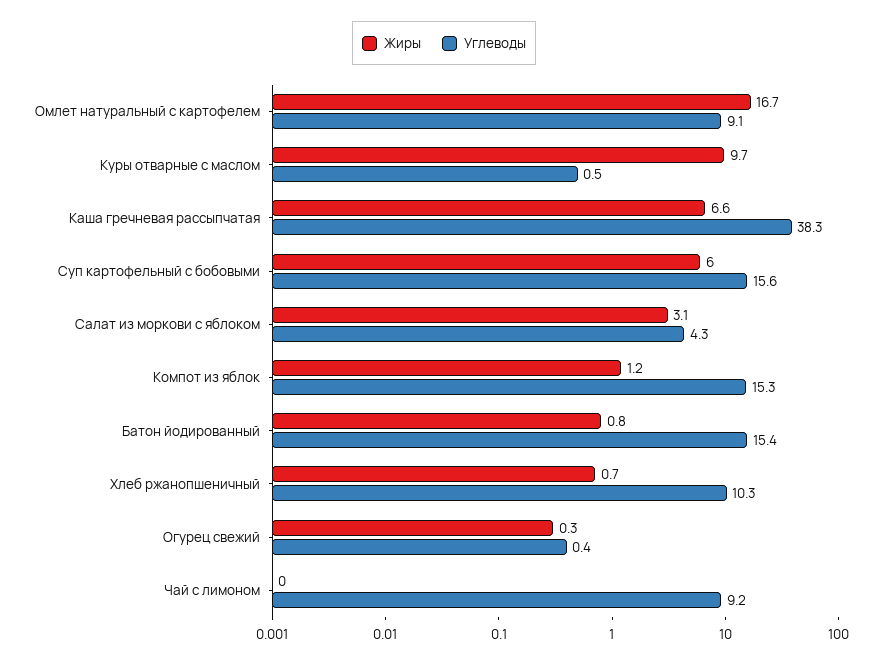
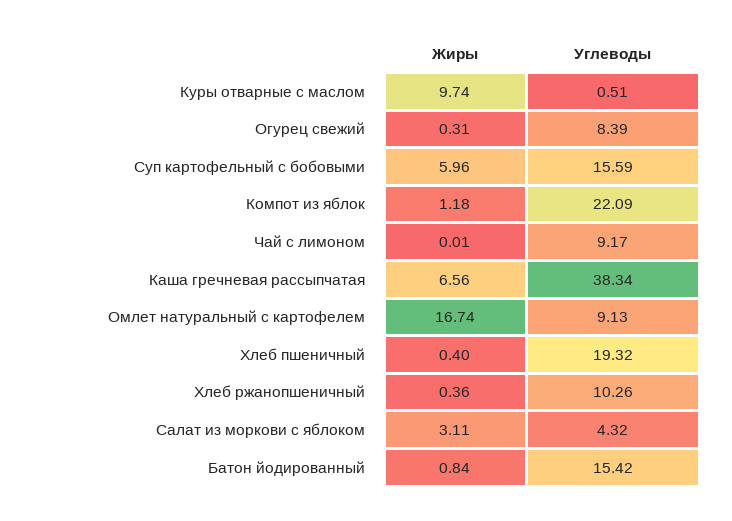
Углеводы, Компот из яблок: 15.3 -> 22.09
Жиры, Хлеб ржанопшеничный: 0.7 -> 0.36
Углеводы, Огурец свежий: 0.4 -> 8.39
Жиры, Хлеб пшеничный: none -> 0.4
Углеводы, Хлеб пшеничный: none -> 19.32

